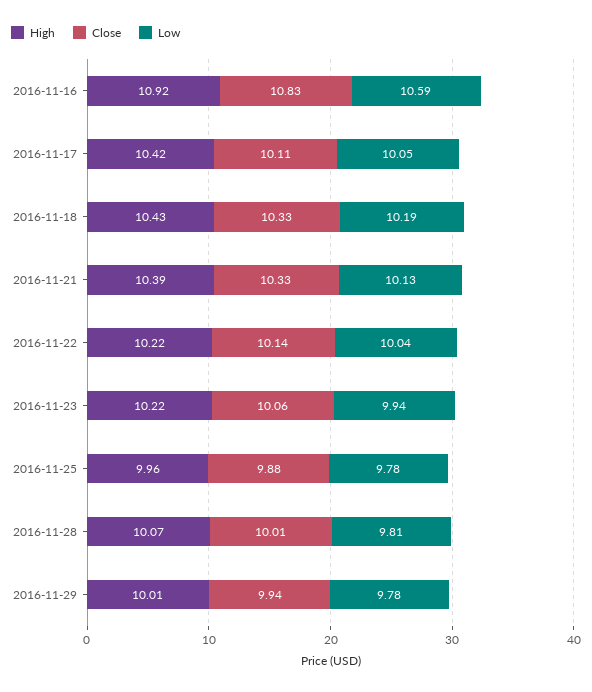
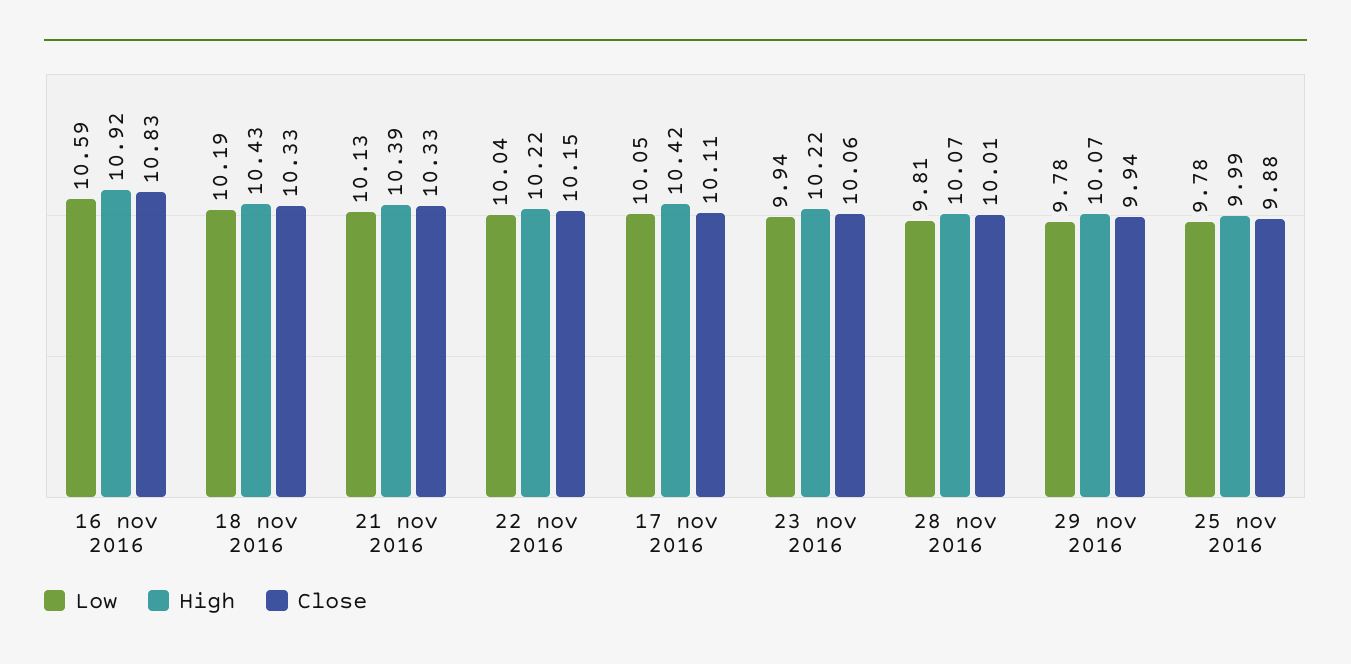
Close, 2016-11-22: 10.14 -> 10.15
High, 2016-11-25: 9.96 -> 9.99
High, 2016-11-29: 10.01 -> 10.07

